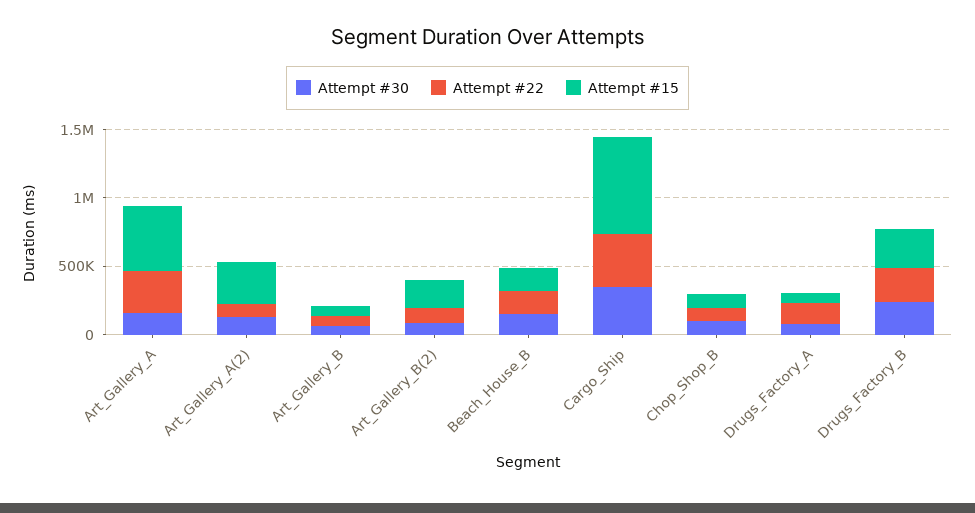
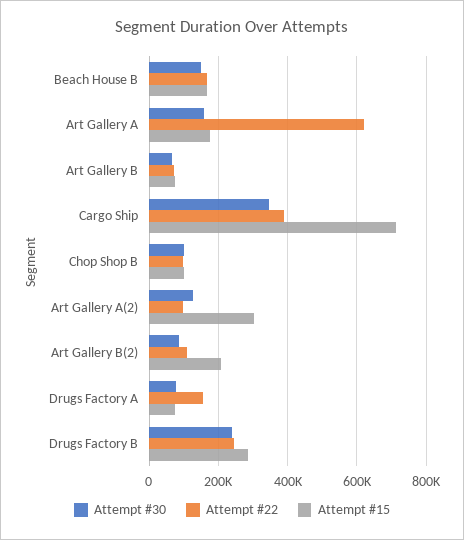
Attempt #22, Art_Gallery_A: 300000 -> 620000
Attempt #15, Art_Gallery_A: 500000 -> 180000

